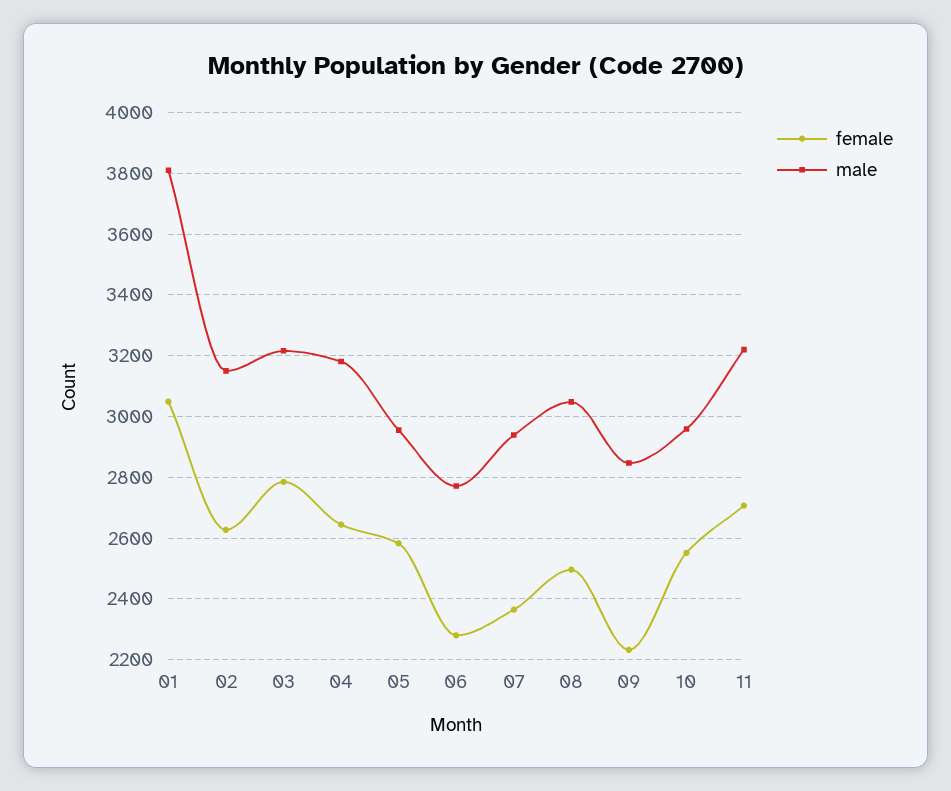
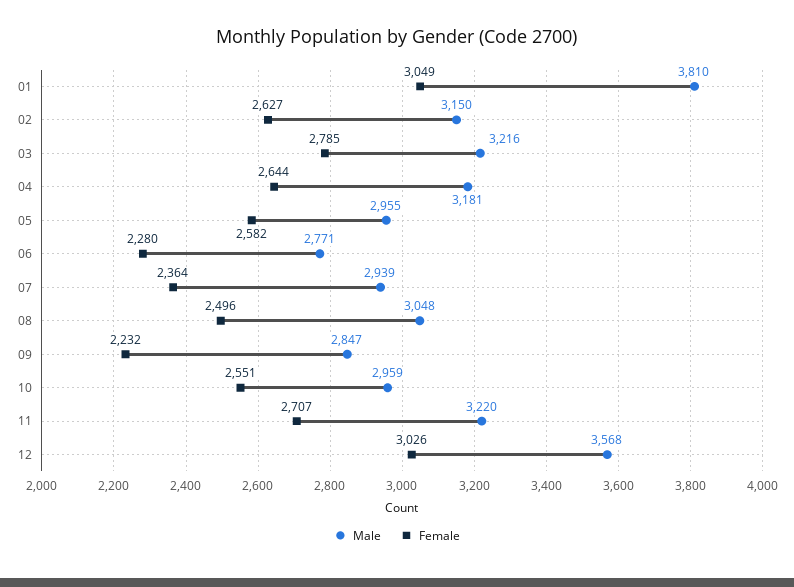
male, 12: none -> 3568
female, 12: none -> 3026

